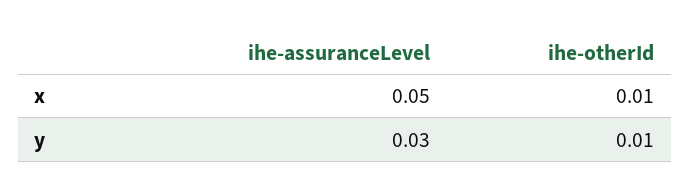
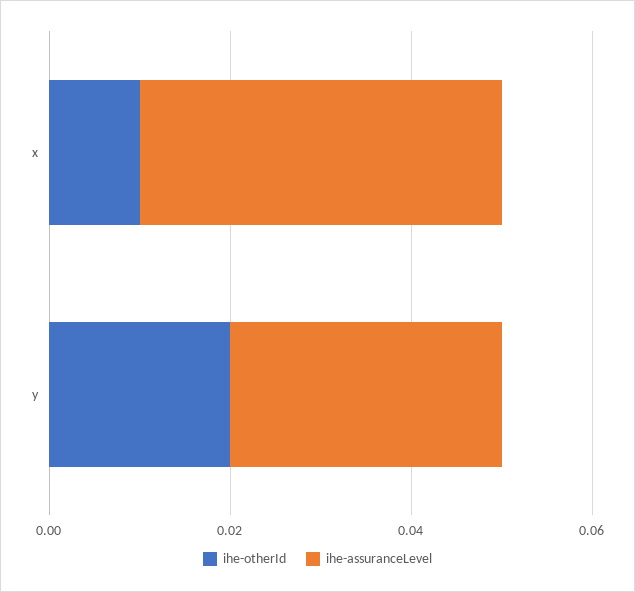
ihe-assuranceLevel, x: 0.05 -> 0.04
ihe-otherId, y: 0.01 -> 0.02

